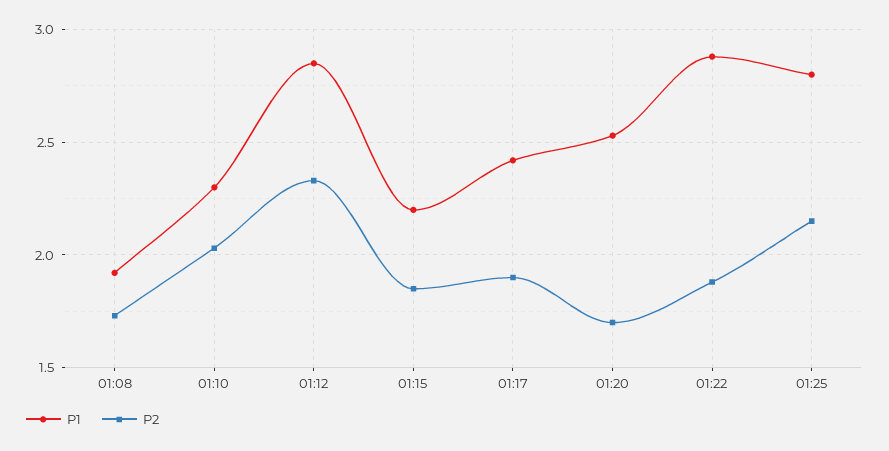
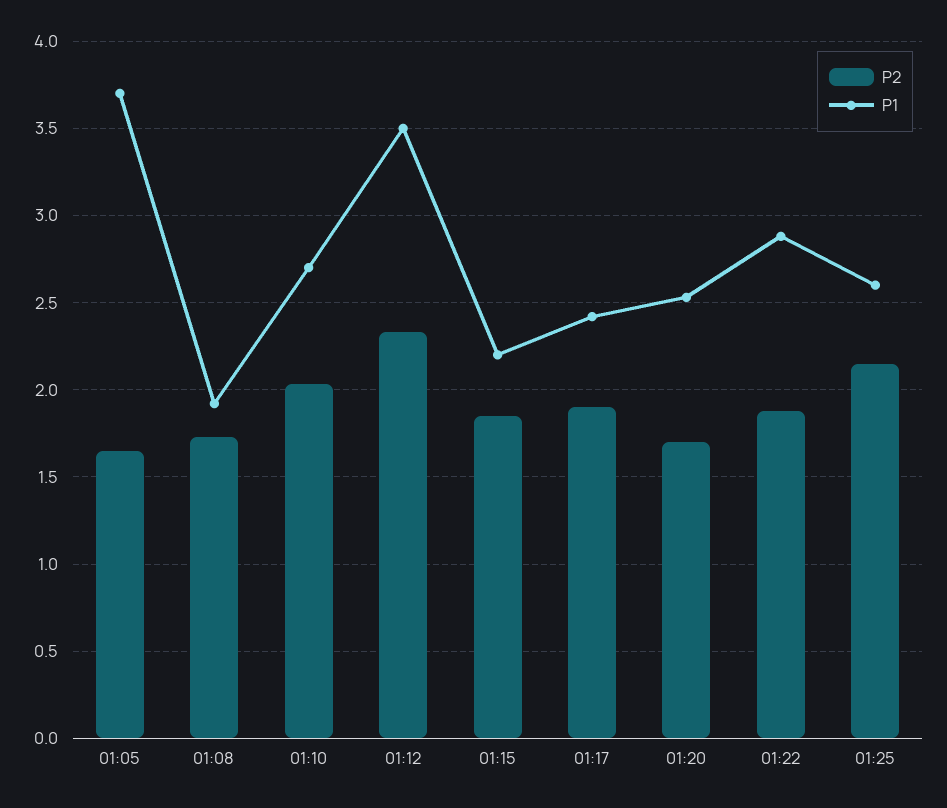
P1, 01:10: 2.3 -> 2.7
P1, 01:12: 2.85 -> 3.5
P1, 01:25: 2.8 -> 2.6
P2, 01:05: none -> 1.65
P1, 01:05: none -> 3.7

